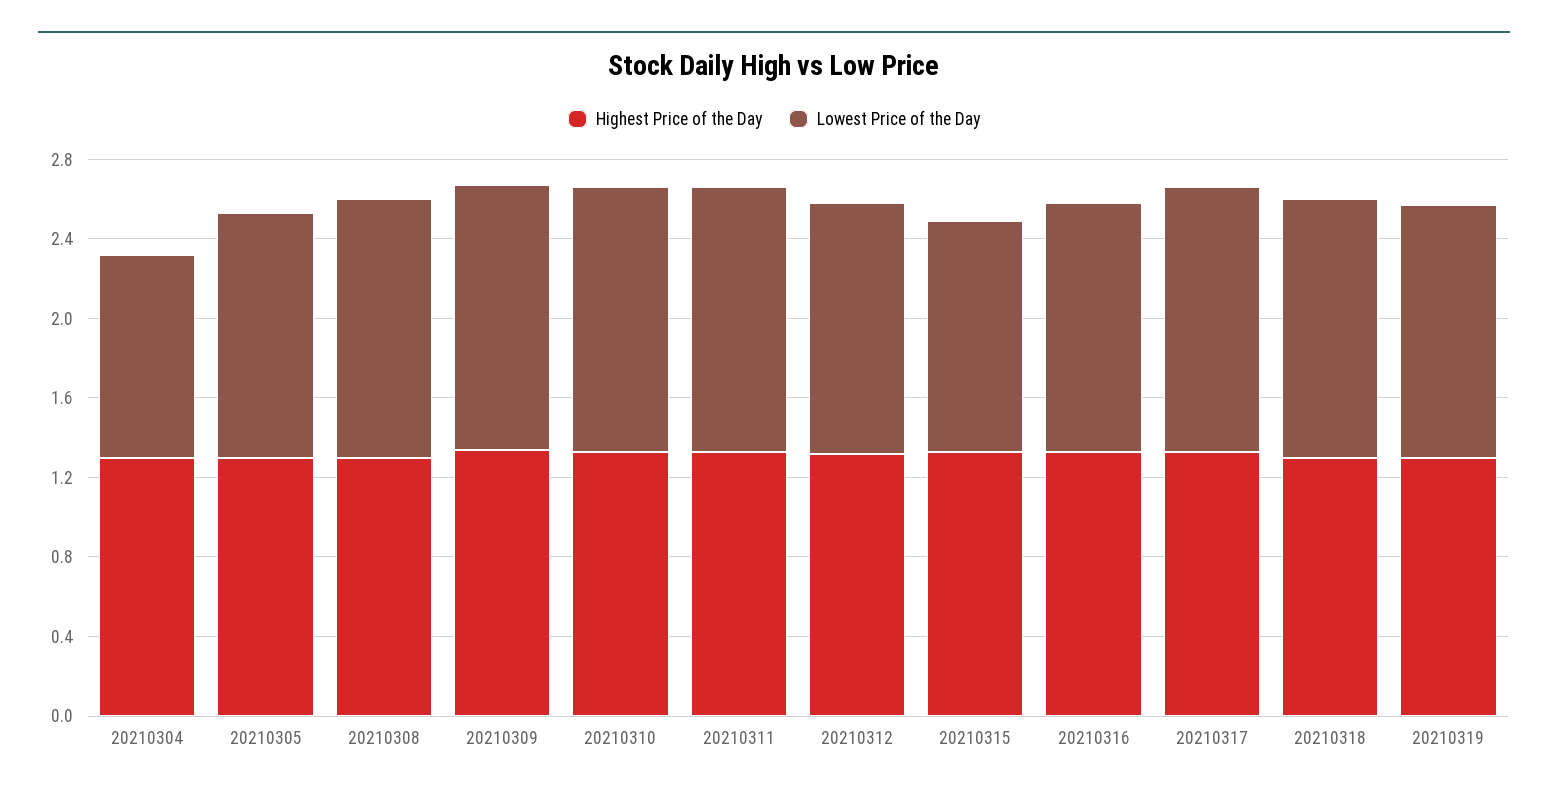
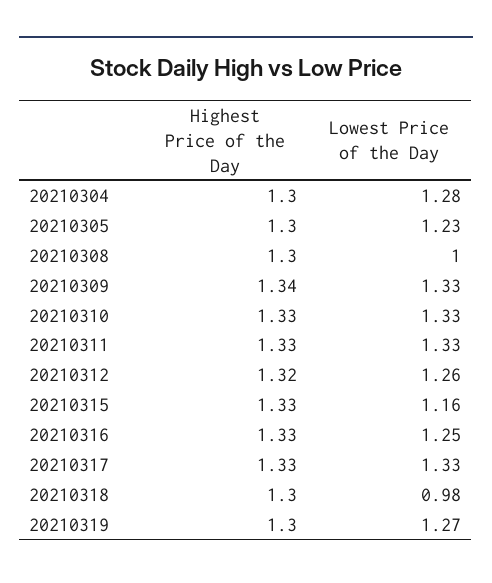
Lowest Price of the Day, 20210304: 1 -> 1.28
Lowest Price of the Day, 20210308: 1.3 -> 1
Lowest Price of the Day, 20210318: 1.3 -> 0.98

